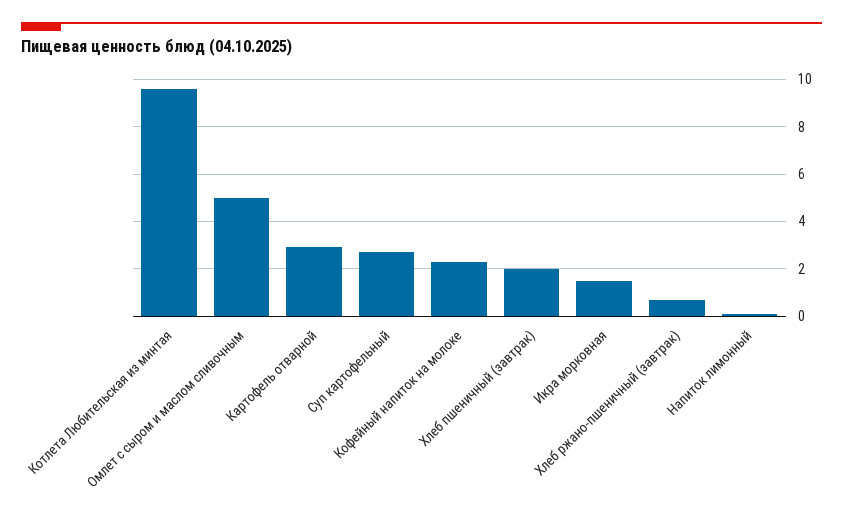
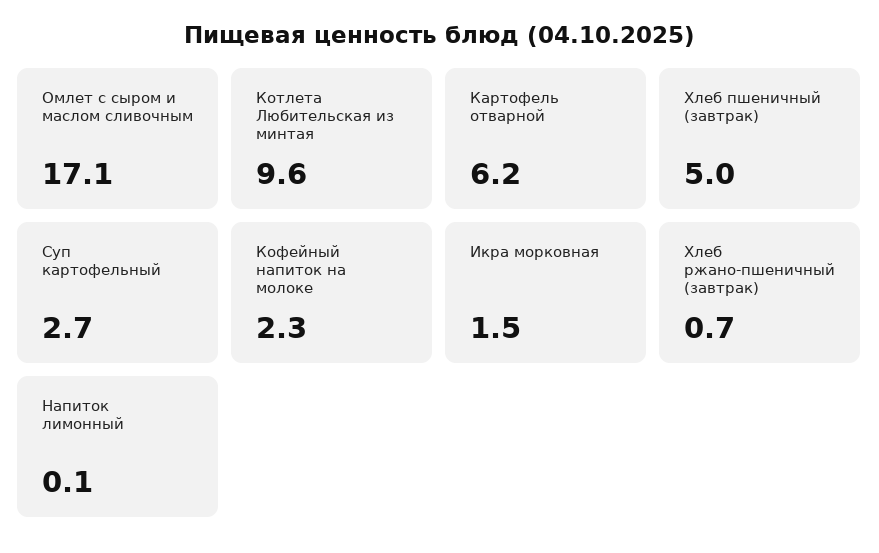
Омлет с сыром и маслом сливочным: 5 -> 17.1
Картофель отварной: 3 -> 6.2
Хлеб пшеничный (завтрак): 2 -> 5

